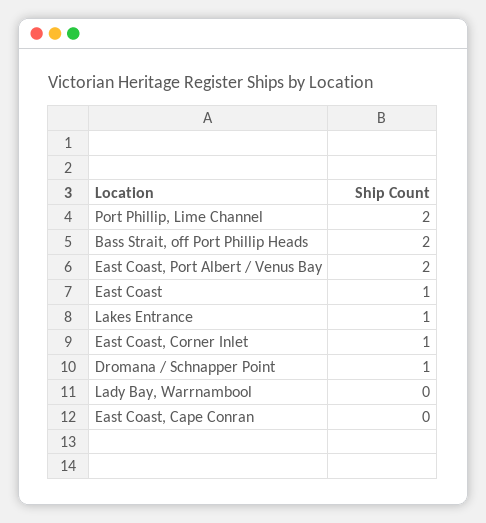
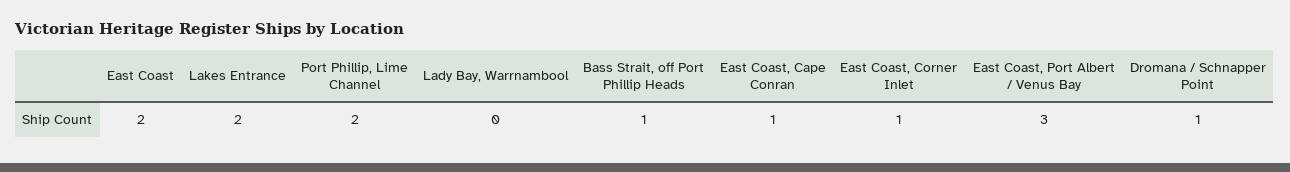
Bass Strait, off Port Phillip Heads: 2 -> 1
East Coast, Port Albert / Venus Bay: 2 -> 3
East Coast: 1 -> 2
Lakes Entrance: 1 -> 2
East Coast, Cape Conran: 0 -> 1

